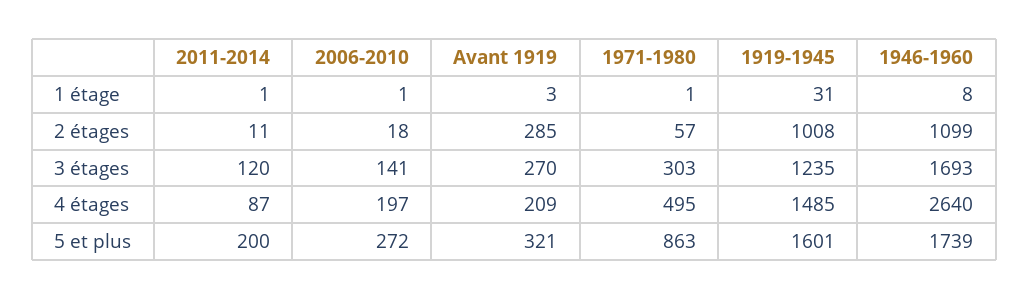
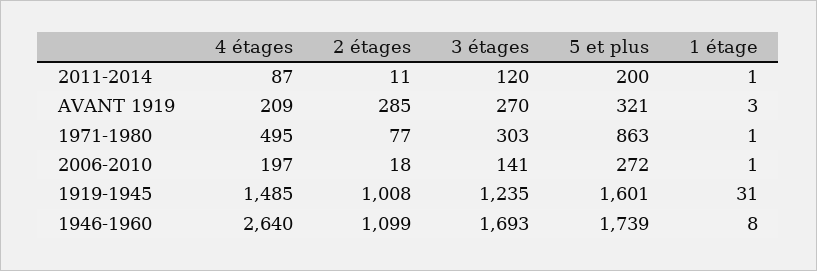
1971-1980, 2 étages: 57 -> 77

